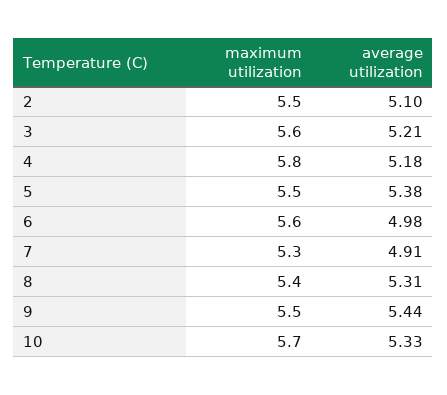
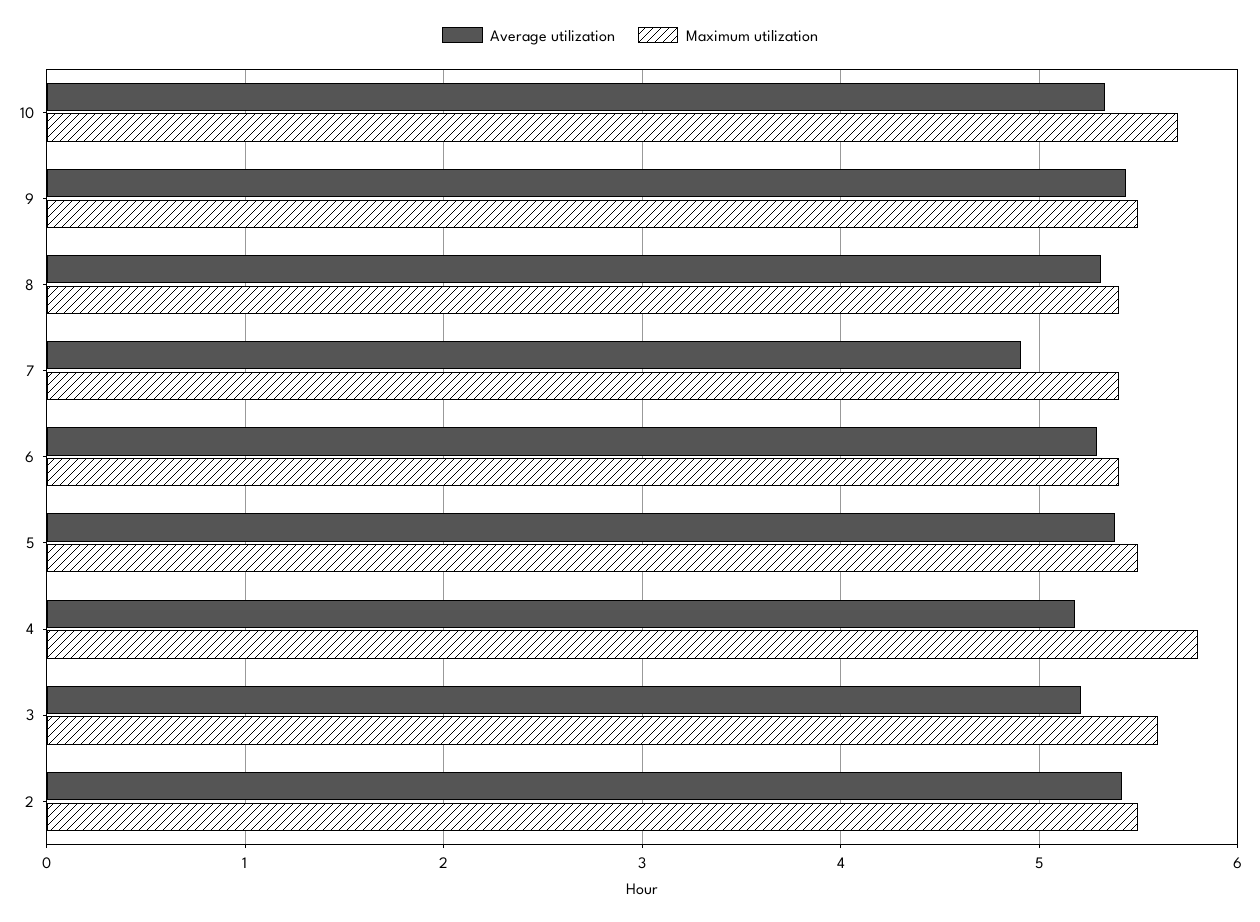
average utilization, 2: 5.1 -> 5.4
maximum utilization, 6: 5.6 -> 5.4
average utilization, 6: 4.98 -> 5.3
maximum utilization, 7: 5.3 -> 5.4

